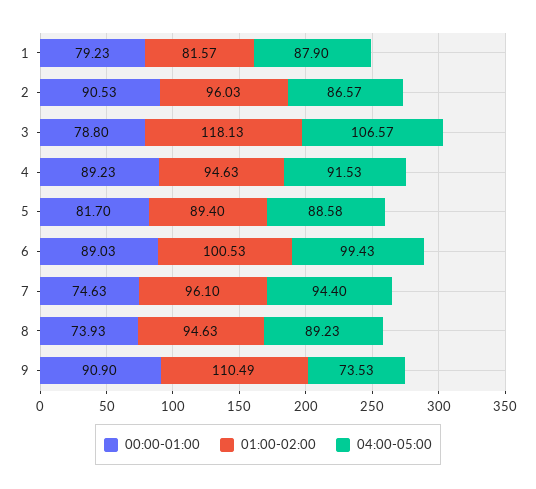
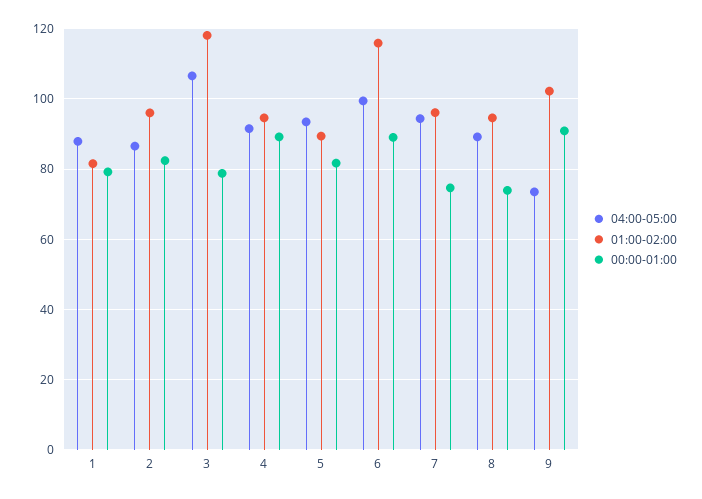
00:00-01:00, 2: 90.53 -> 82
04:00-05:00, 5: 88.58 -> 94
01:00-02:00, 6: 100.53 -> 116
01:00-02:00, 9: 110.49 -> 102

